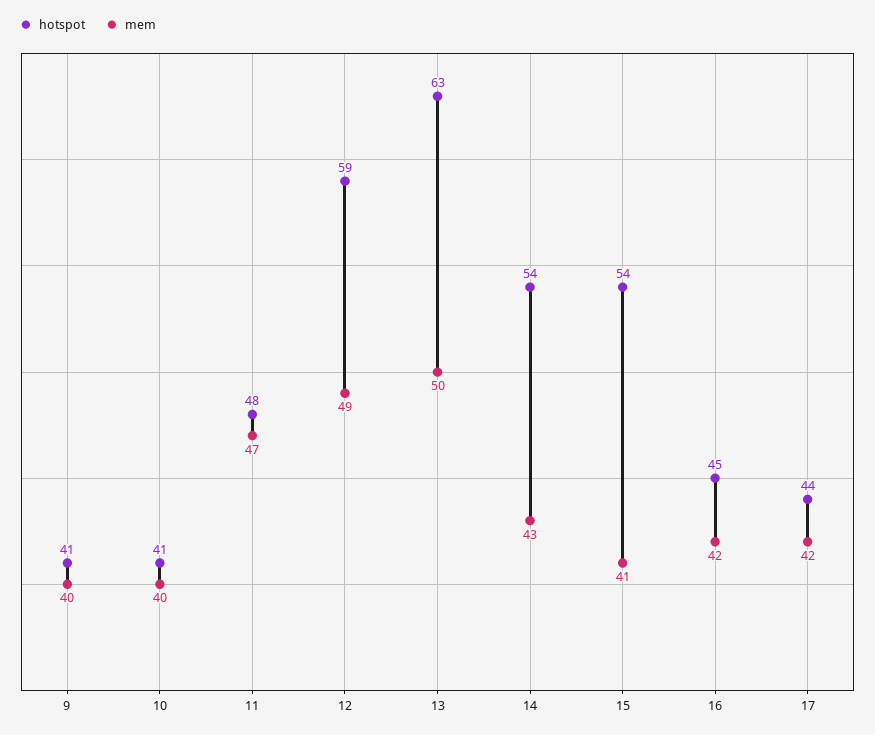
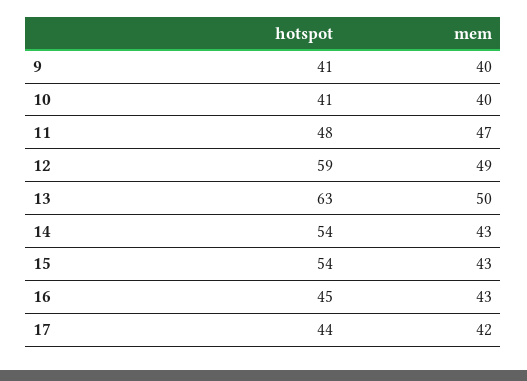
mem, 15: 41 -> 43
mem, 16: 42 -> 43

